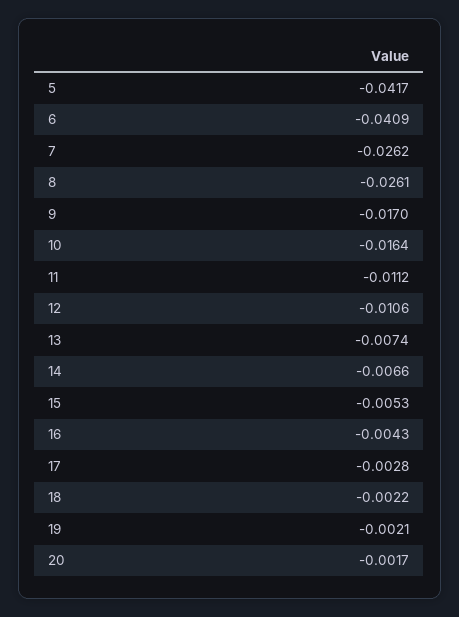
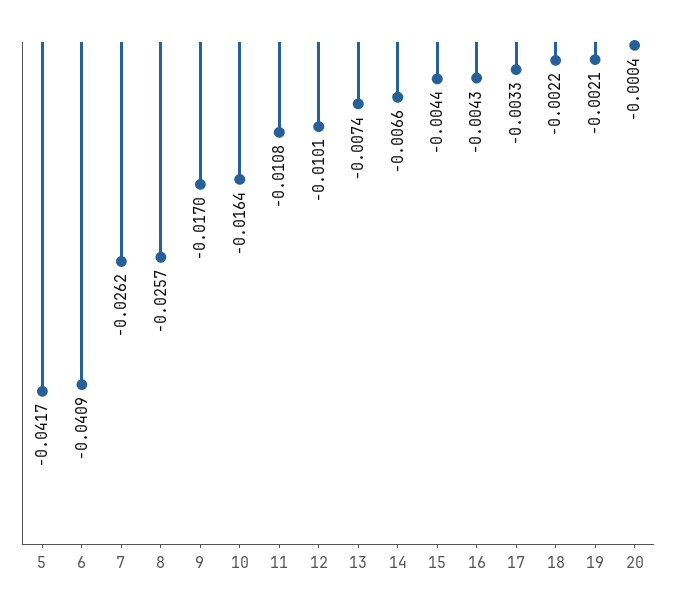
8: -0.0261 -> -0.0257
11: -0.0112 -> -0.0108
12: -0.0106 -> -0.0101
15: -0.0053 -> -0.0044
17: -0.0028 -> -0.0033
20: -0.0017 -> -0.0004

